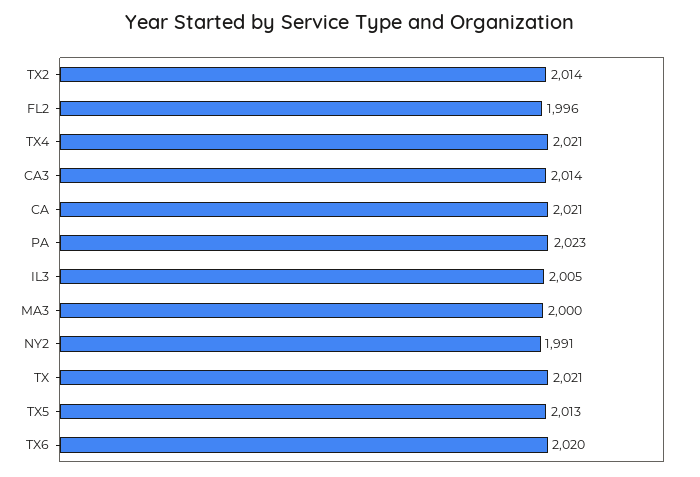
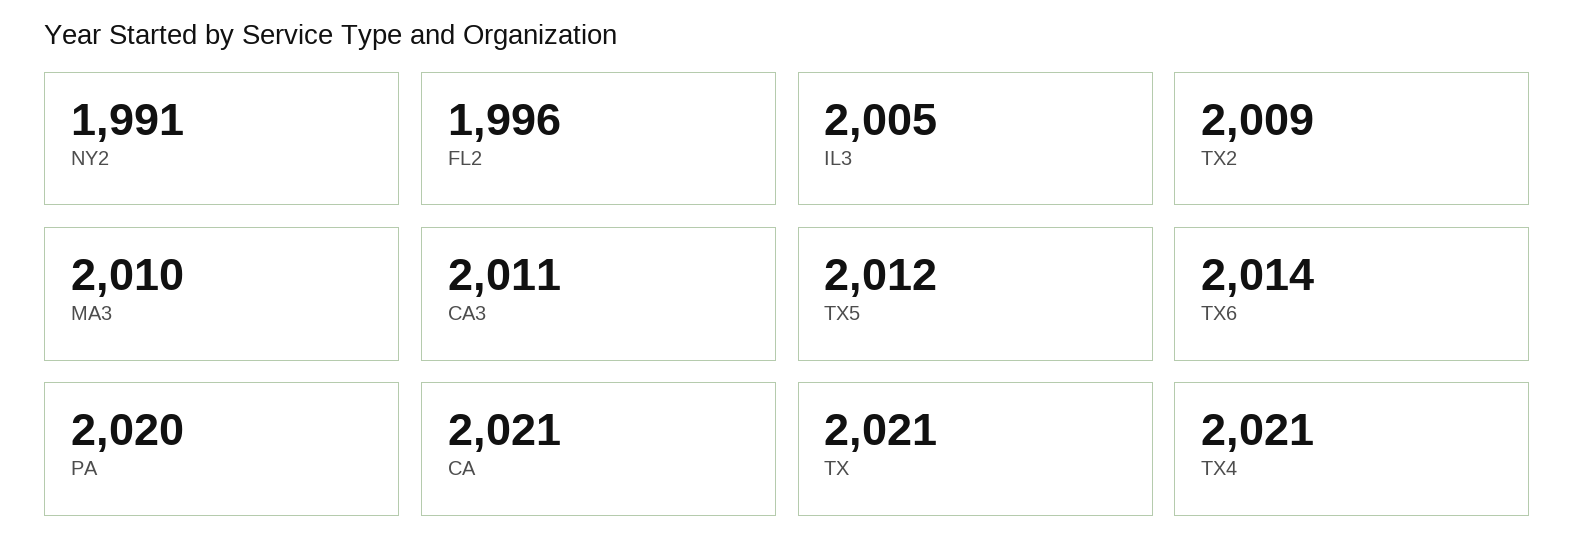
TX2: 2014 -> 2009
CA3: 2014 -> 2011
PA: 2023 -> 2020
MA3: 2000 -> 2010
TX5: 2013 -> 2012
TX6: 2020 -> 2014

